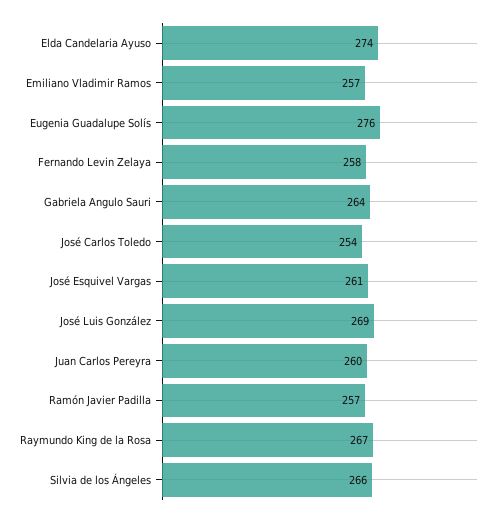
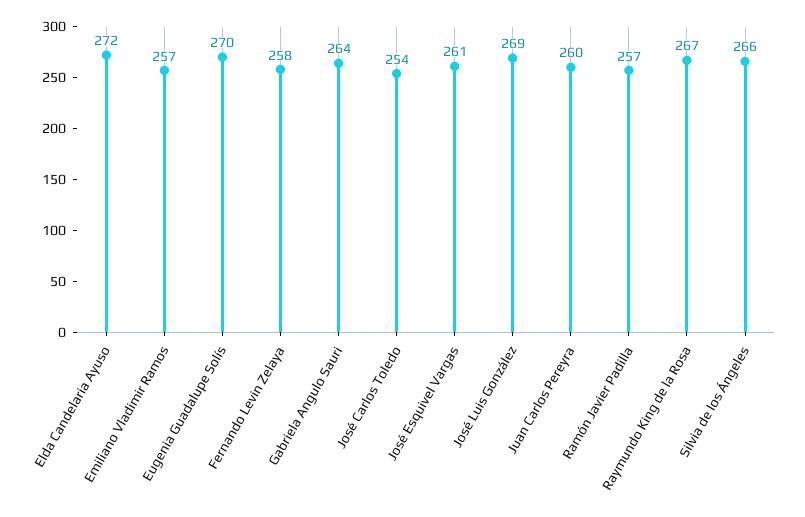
Elda Candelaria Ayuso: 274 -> 272
Eugenia Guadalupe Solís: 276 -> 270

